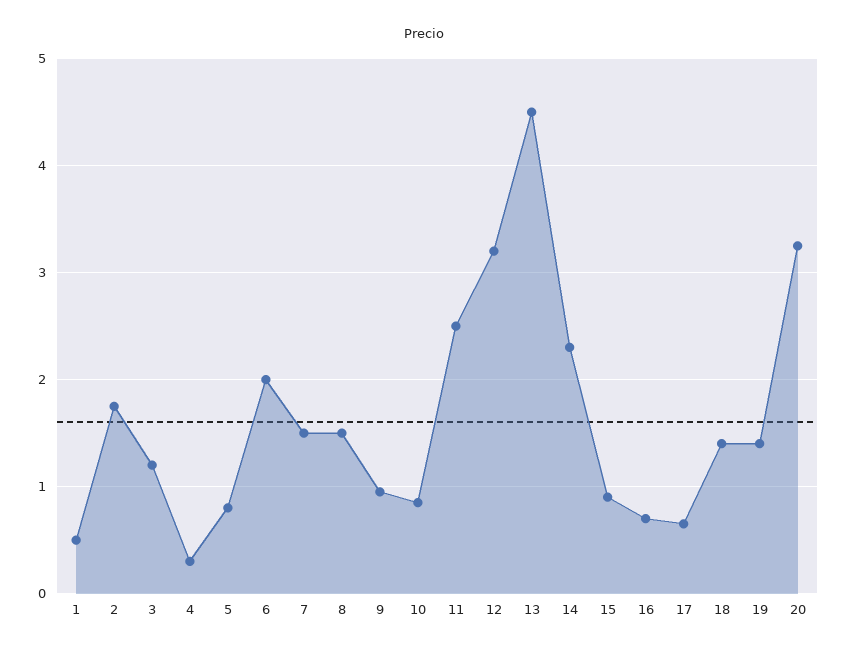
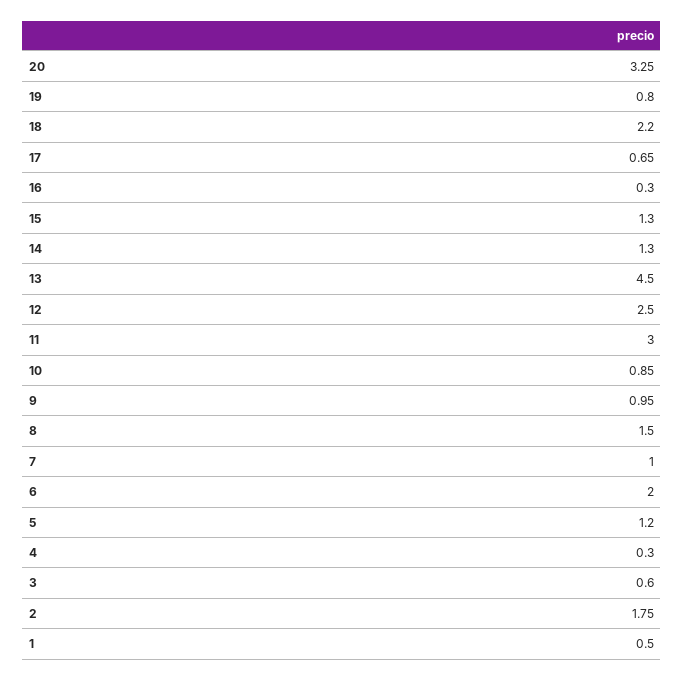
3: 1.2 -> 0.6
5: 0.8 -> 1.2
7: 1.5 -> 1
11: 2.5 -> 3
12: 3.2 -> 2.5
14: 2.3 -> 1.3
15: 0.9 -> 1.3
16: 0.7 -> 0.3
18: 1.4 -> 2.2
19: 1.4 -> 0.8

